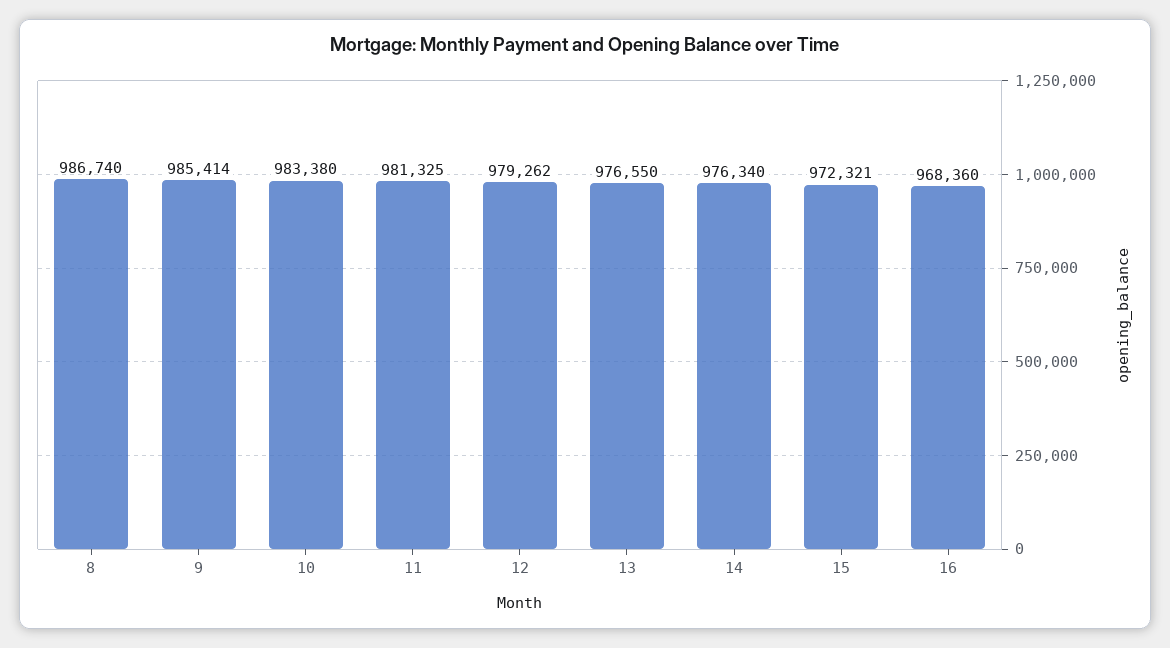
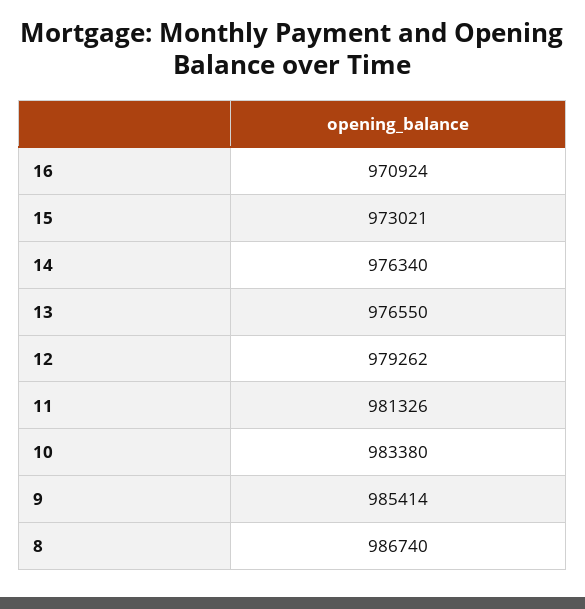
11: 981325 -> 981326
15: 972321 -> 973021
16: 968360 -> 970924

